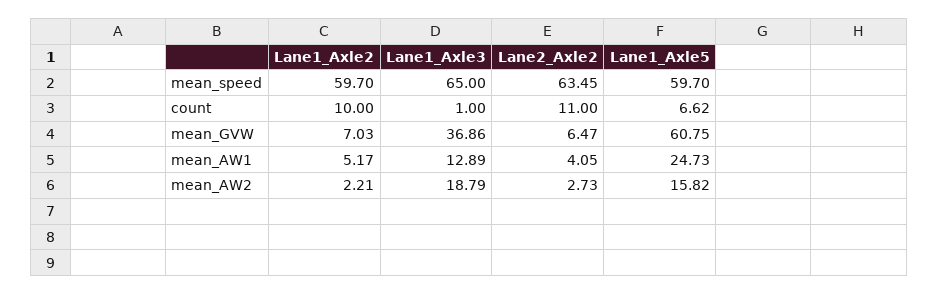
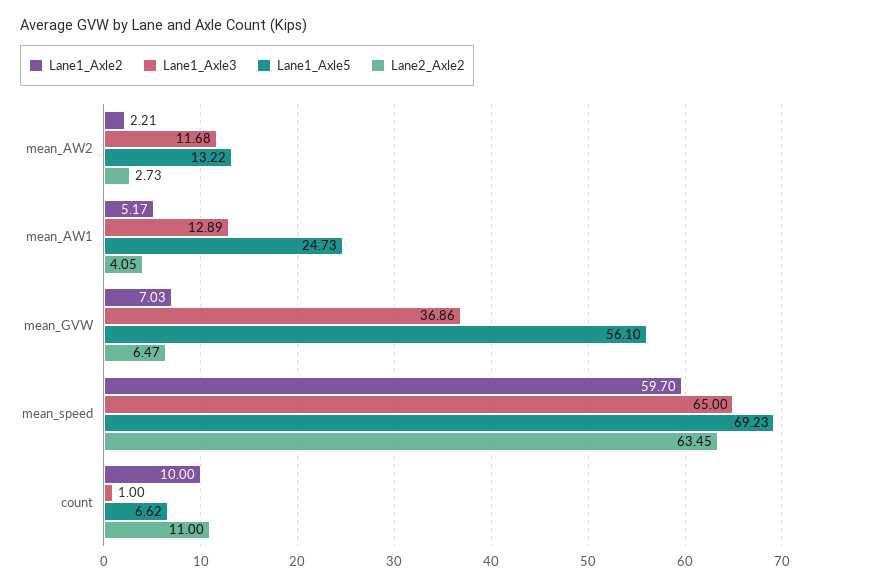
Lane1_Axle5, mean_speed: 59.7 -> 69.23
Lane1_Axle5, mean_GVW: 60.75 -> 56.1
Lane1_Axle3, mean_AW2: 18.79 -> 11.68
Lane1_Axle5, mean_AW2: 15.82 -> 13.22

